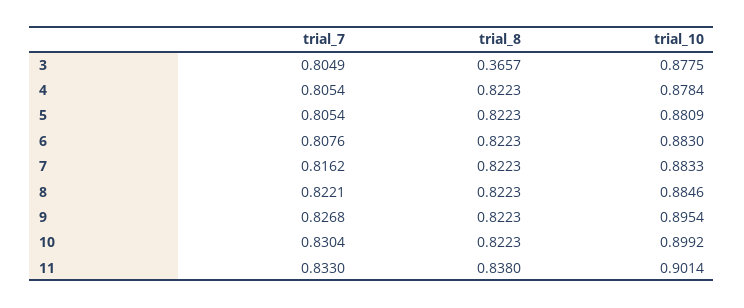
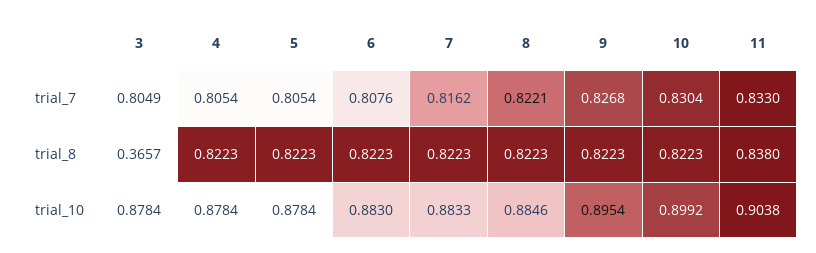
trial_10, 3: 0.8775 -> 0.8784
trial_10, 5: 0.8809 -> 0.8784
trial_10, 11: 0.9014 -> 0.9038

